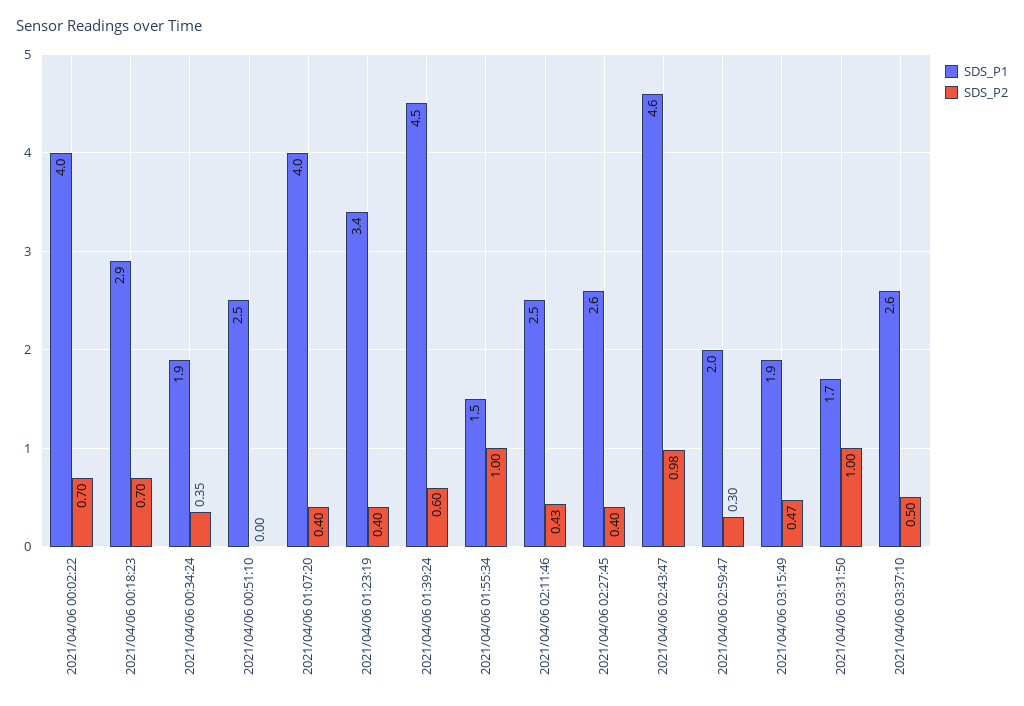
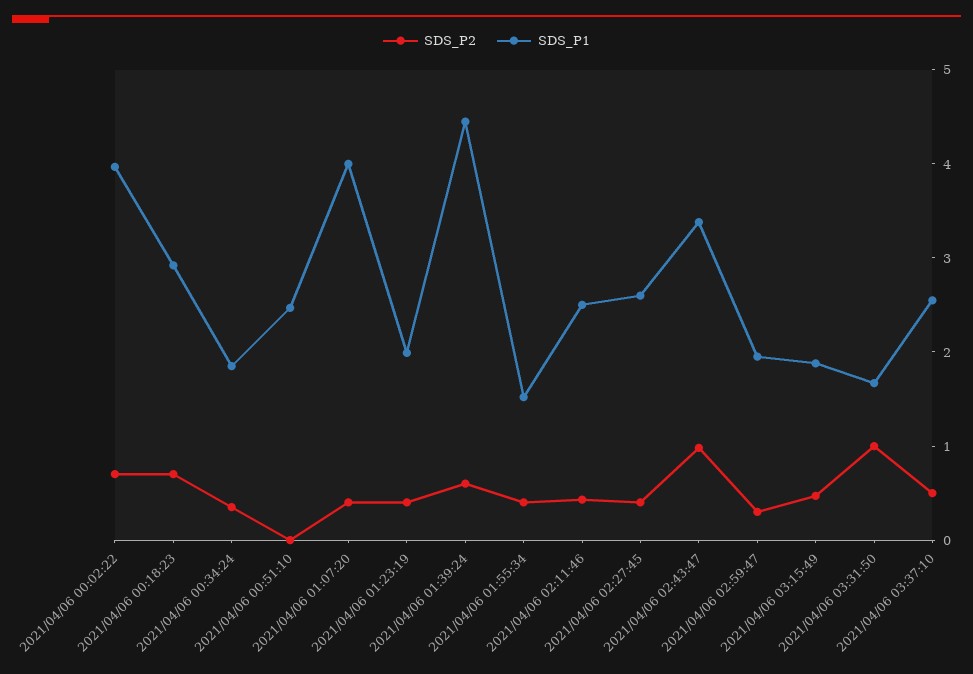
SDS_P1, 2021/04/06 01:23:19: 3.4 -> 2
SDS_P2, 2021/04/06 01:55:34: 1 -> 0.4
SDS_P1, 2021/04/06 02:43:47: 4.6 -> 3.4

